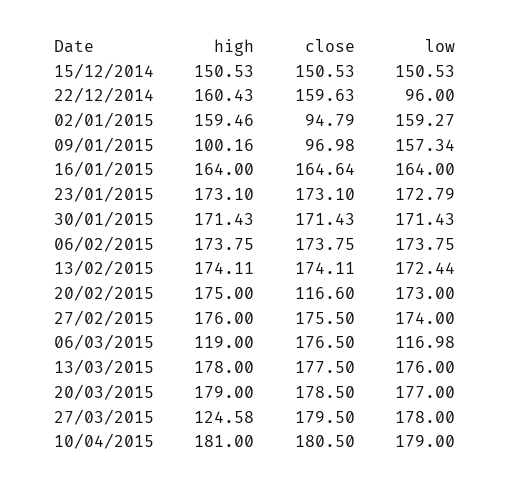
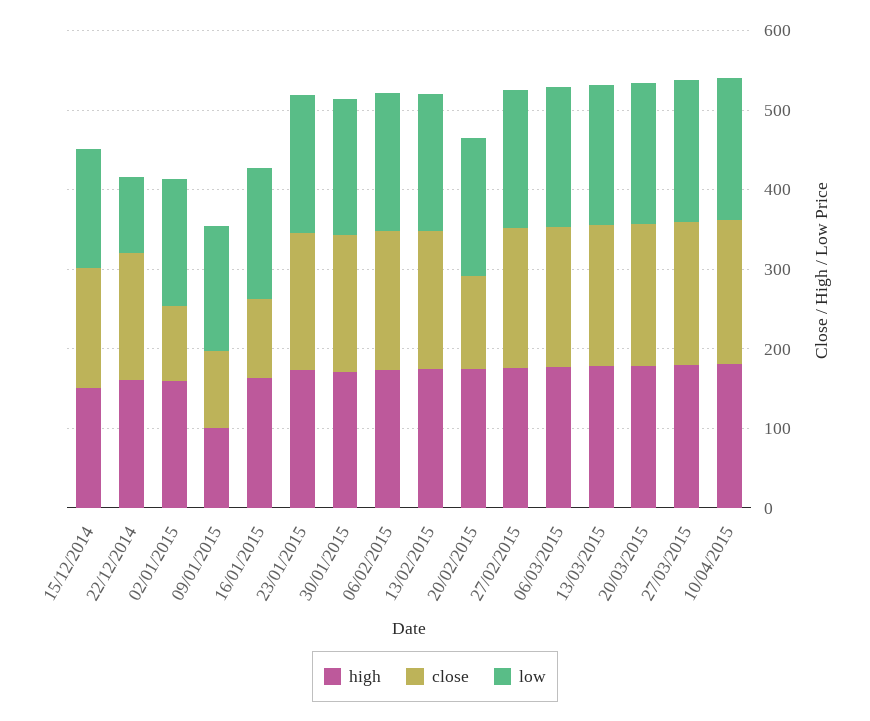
close, 16/01/2015: 164.64 -> 100
high, 06/03/2015: 119 -> 180
low, 06/03/2015: 116.98 -> 180
high, 27/03/2015: 124.58 -> 180

